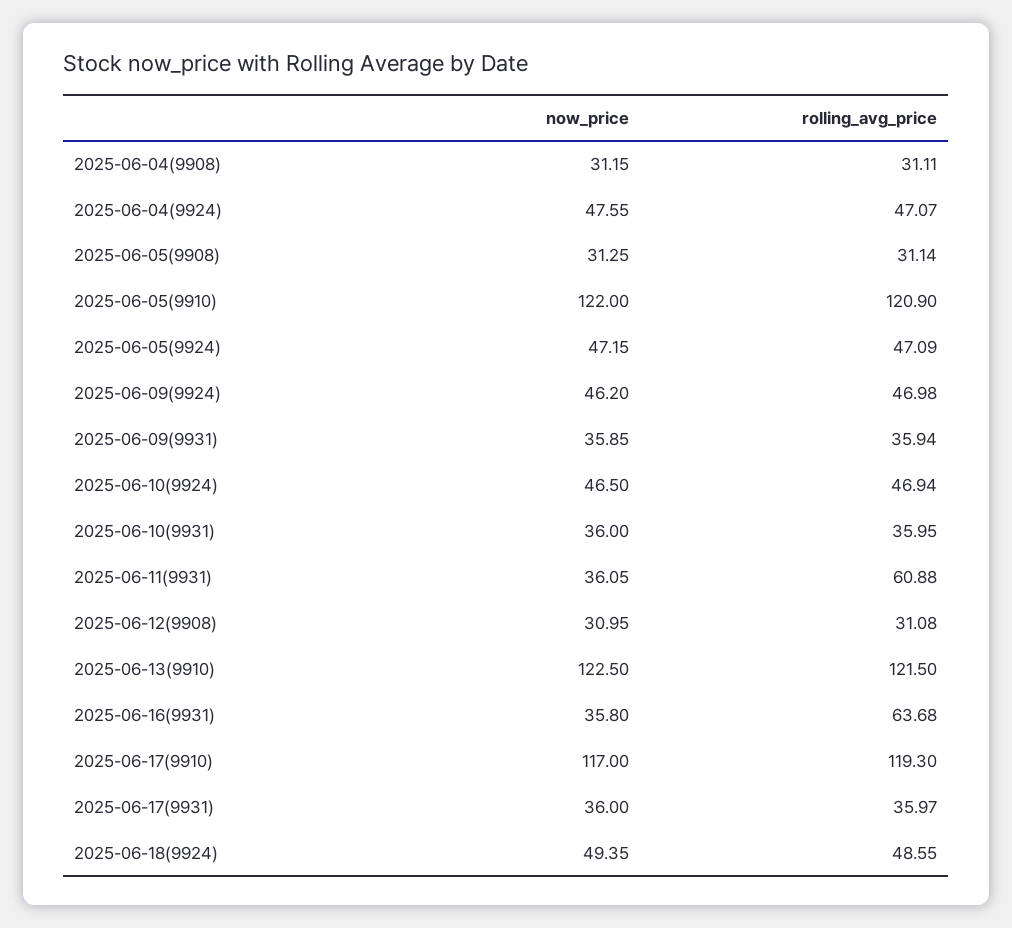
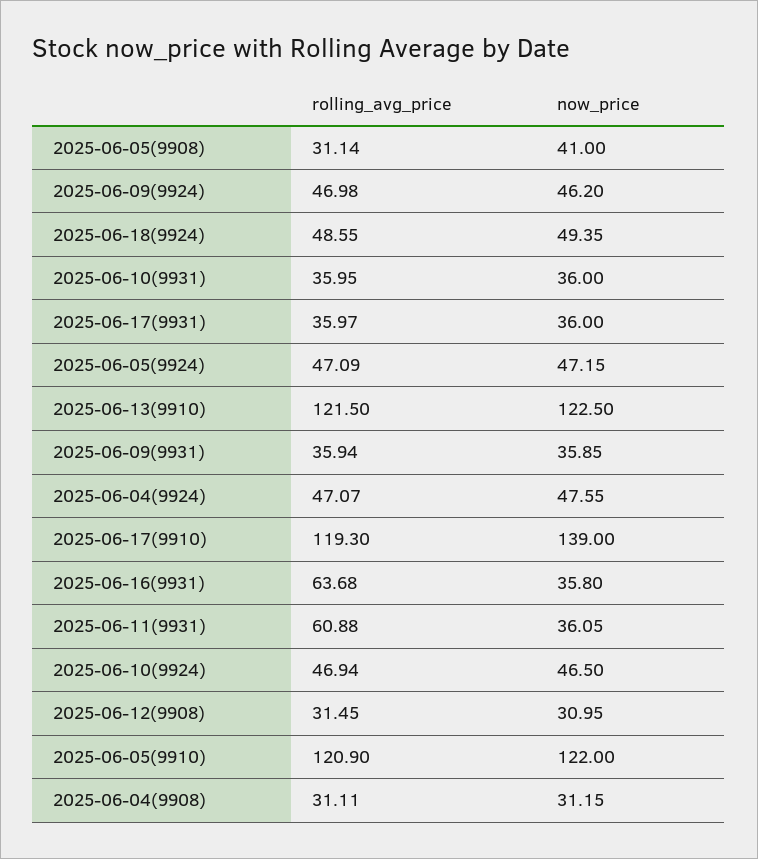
now_price, 2025-06-05(9908): 31.25 -> 41
rolling_avg_price, 2025-06-12(9908): 31.08 -> 31.45
now_price, 2025-06-17(9910): 117 -> 139

